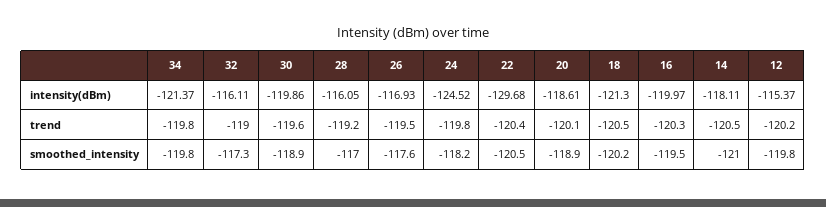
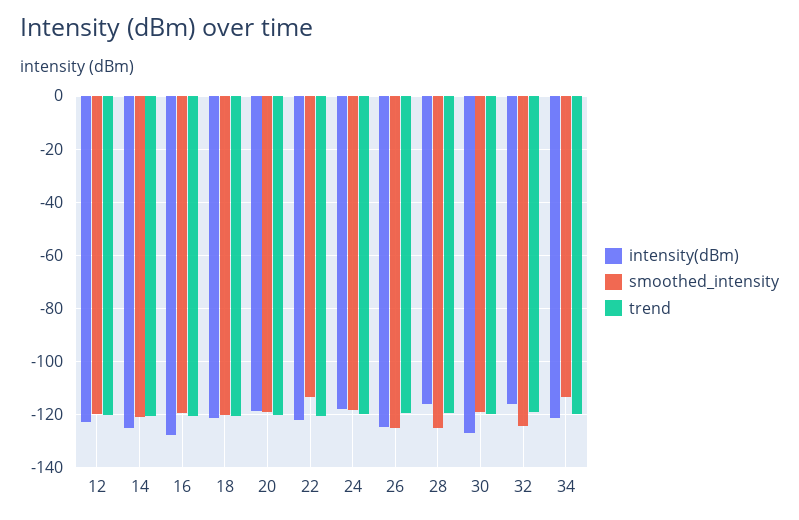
intensity(dBm), 30: -119.86 -> -127.5
intensity(dBm), 26: -116.93 -> -125
intensity(dBm), 24: -124.52 -> -117.5
intensity(dBm), 22: -129.68 -> -122.5
intensity(dBm), 16: -119.97 -> -127.5
intensity(dBm), 14: -118.11 -> -125
intensity(dBm), 12: -115.37 -> -122.5
smoothed_intensity, 34: -119.8 -> -112.5
smoothed_intensity, 32: -117.3 -> -125
smoothed_intensity, 28: -117 -> -125
smoothed_intensity, 26: -117.6 -> -125
smoothed_intensity, 22: -120.5 -> -112.5

